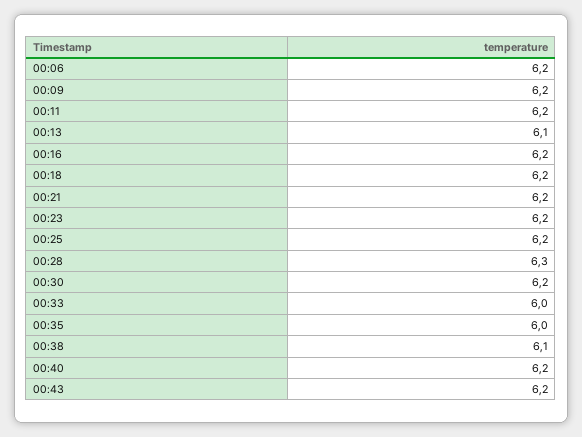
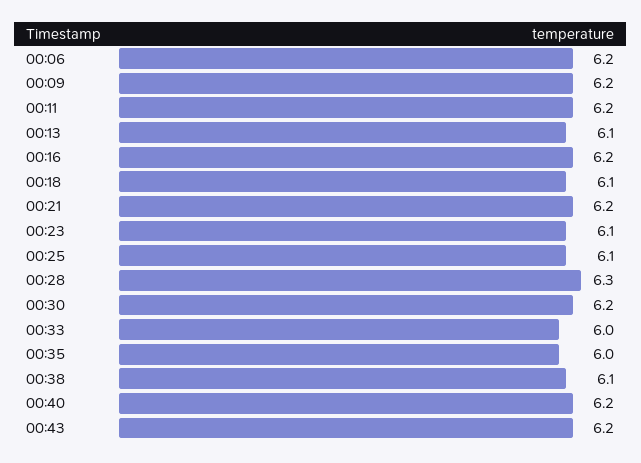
00:18: 6.2 -> 6.1
00:23: 6.2 -> 6.1
00:25: 6.2 -> 6.1

